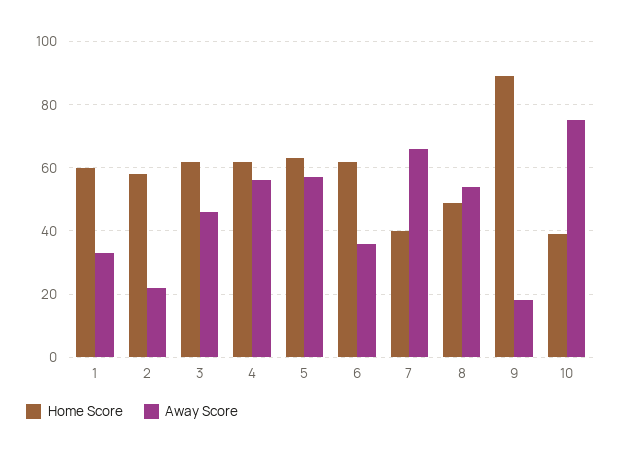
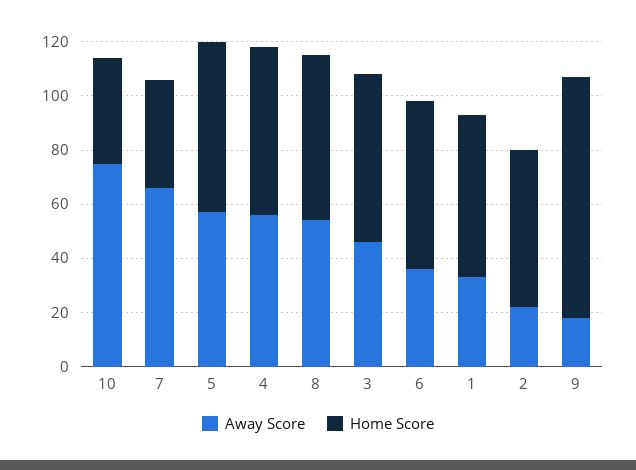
Home Score, 8: 50 -> 60

